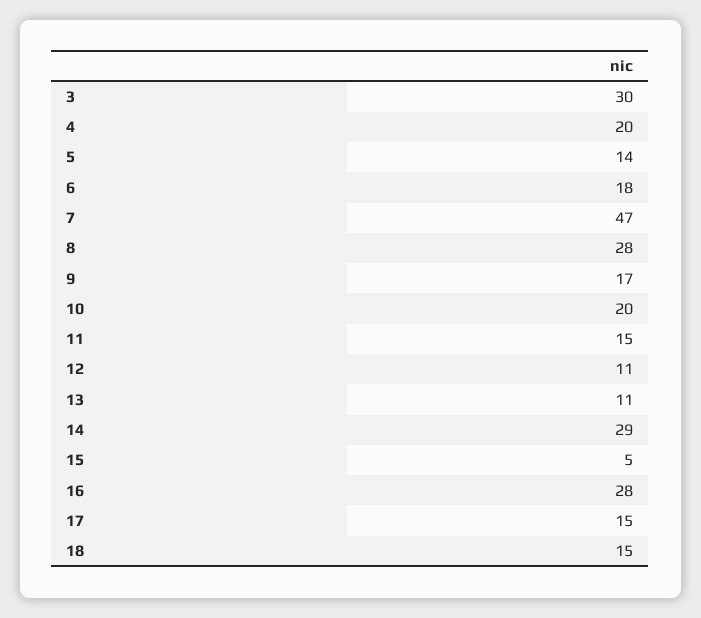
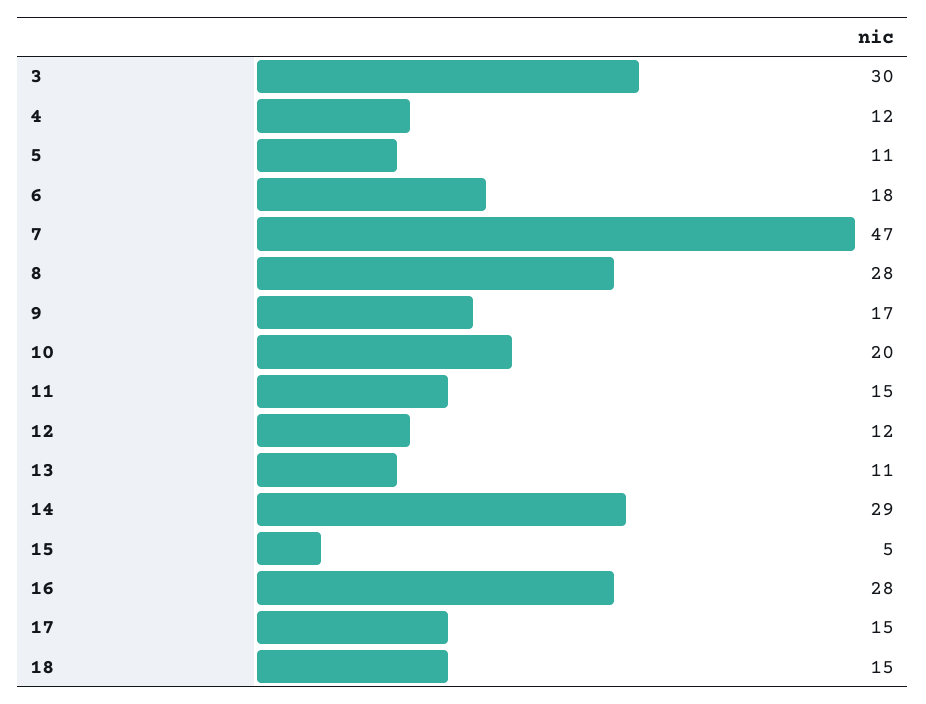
4: 20 -> 12
5: 14 -> 11
12: 11 -> 12

